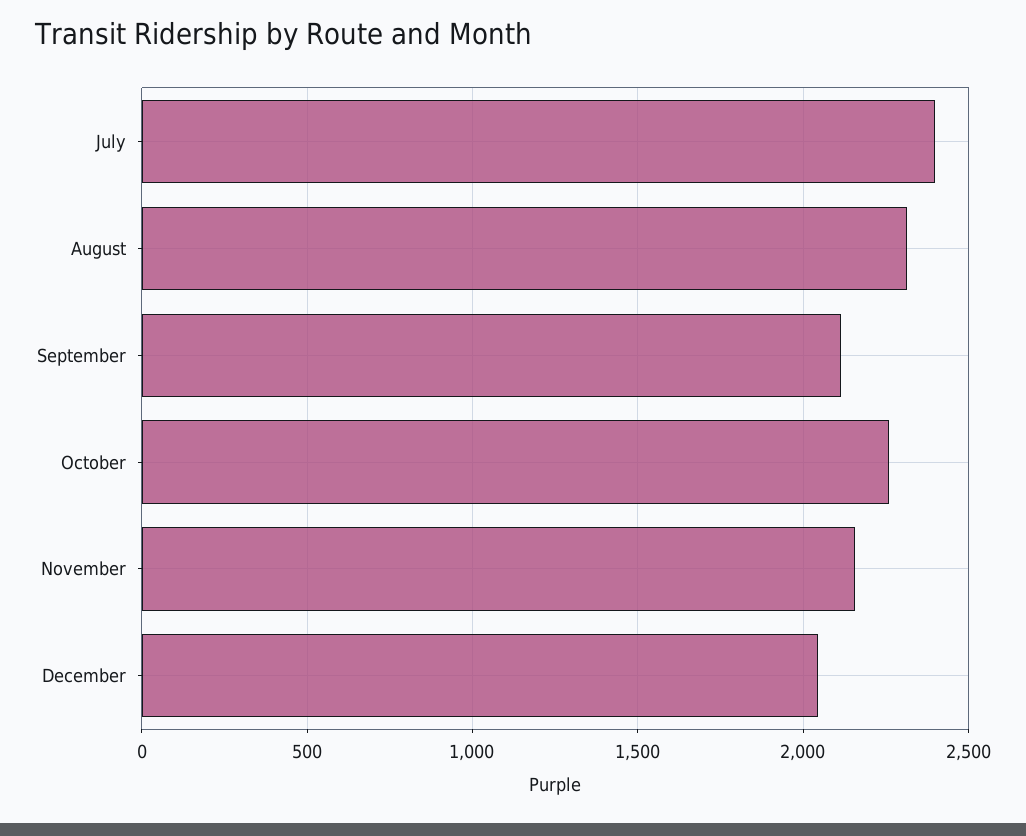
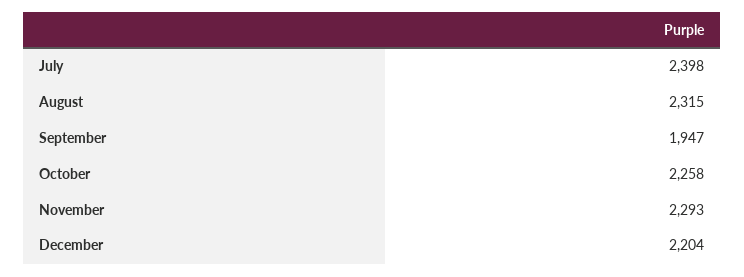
September: 2100 -> 1947
November: 2150 -> 2293
December: 2050 -> 2204

